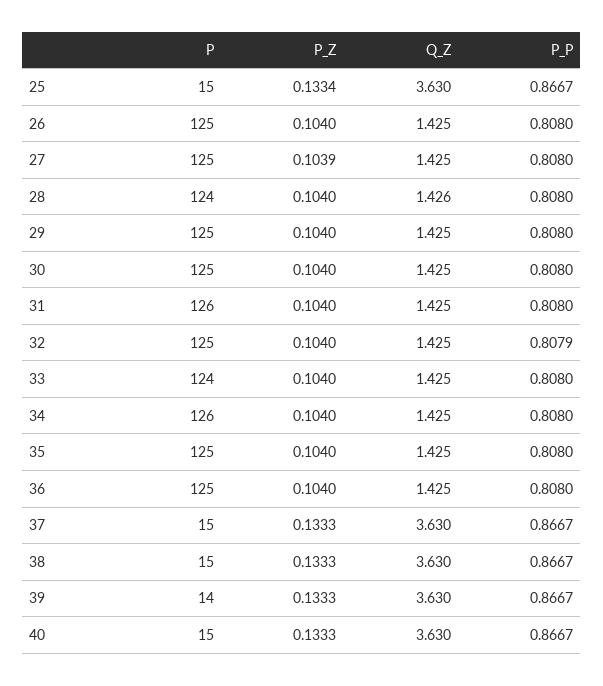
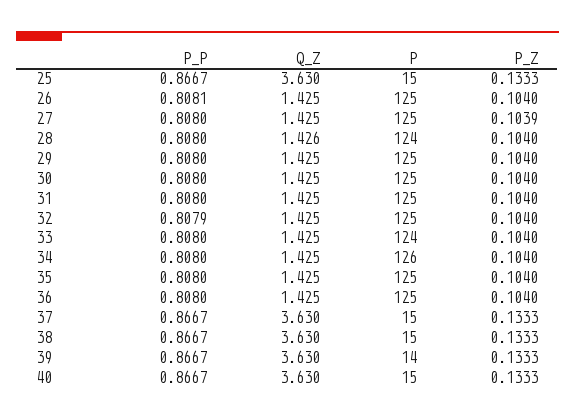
P_Z, 25: 0.1334 -> 0.1333
P_P, 26: 0.808 -> 0.8081
P, 31: 126 -> 125

